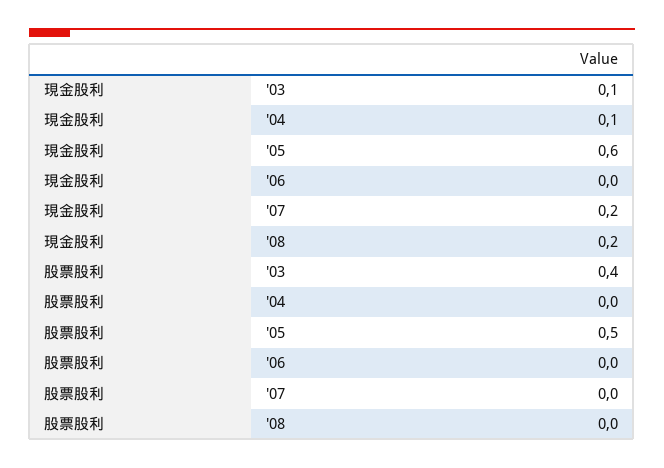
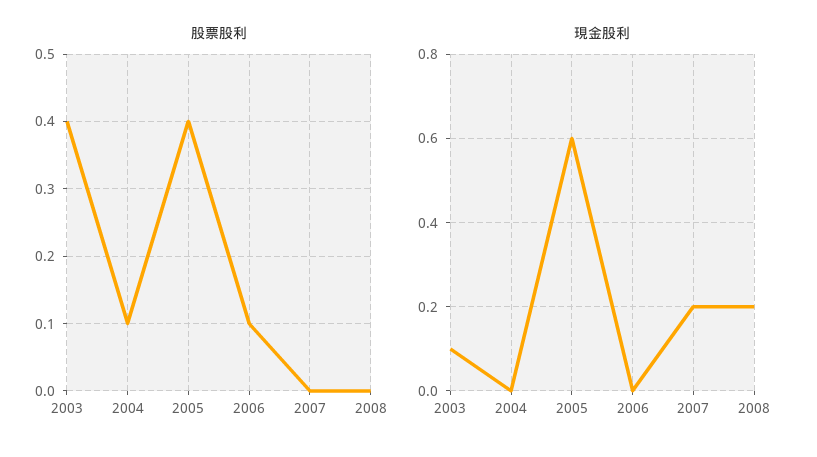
現金股利, '04: 0.1 -> 0
股票股利, '04: 0 -> 0.1
股票股利, '05: 0.5 -> 0.4
股票股利, '06: 0 -> 0.1

